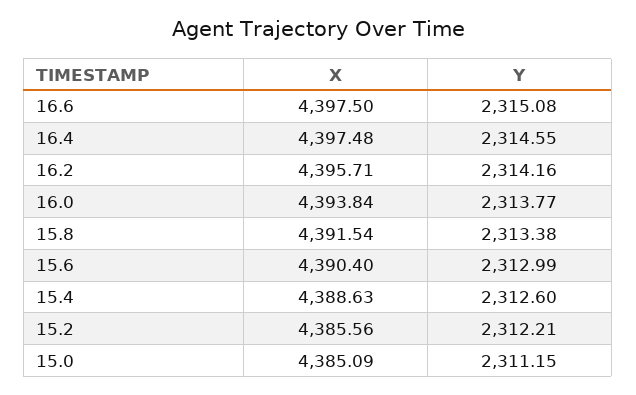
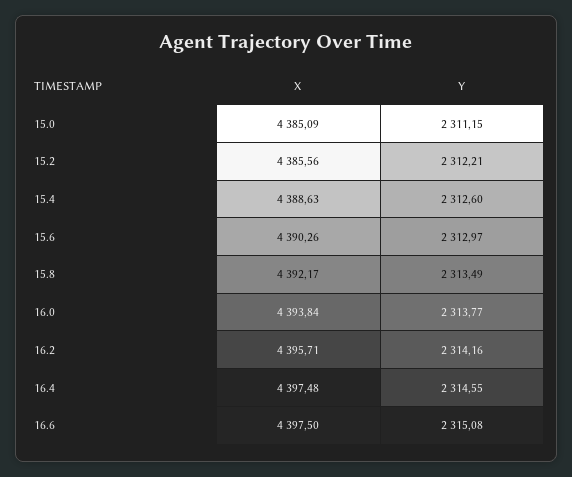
X, 15.8: 4391.54 -> 4392.17
Y, 15.8: 2313.38 -> 2313.49
X, 15.6: 4390.4 -> 4390.26
Y, 15.6: 2312.99 -> 2312.97

